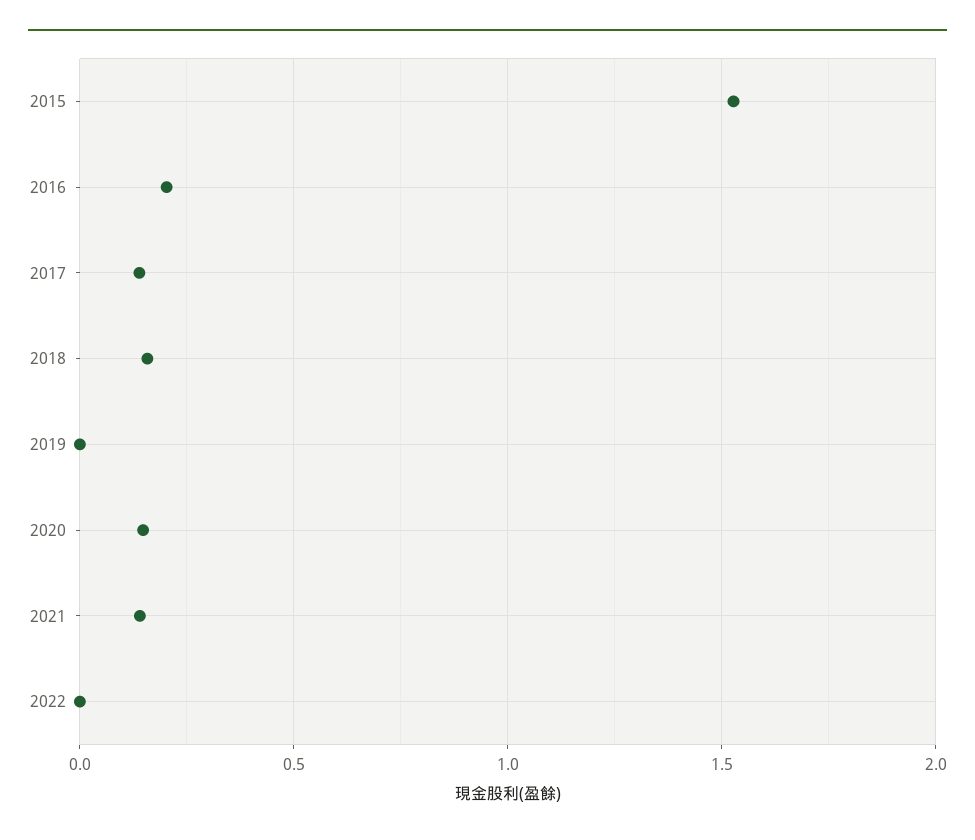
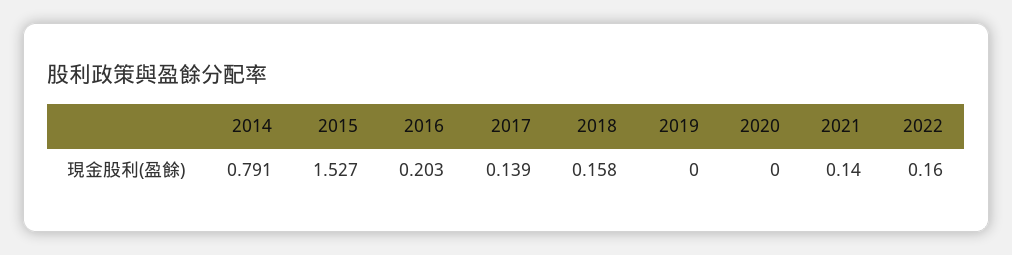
2020: 0.15 -> 0
2022: 0 -> 0.16
2014: none -> 0.791

